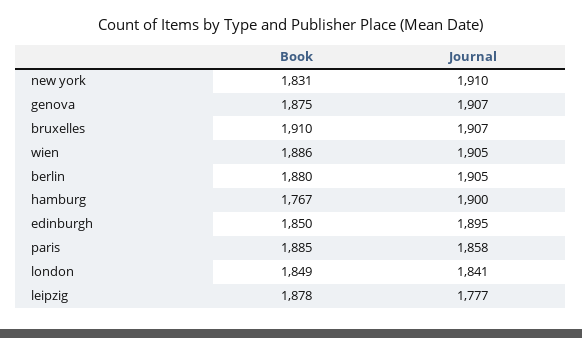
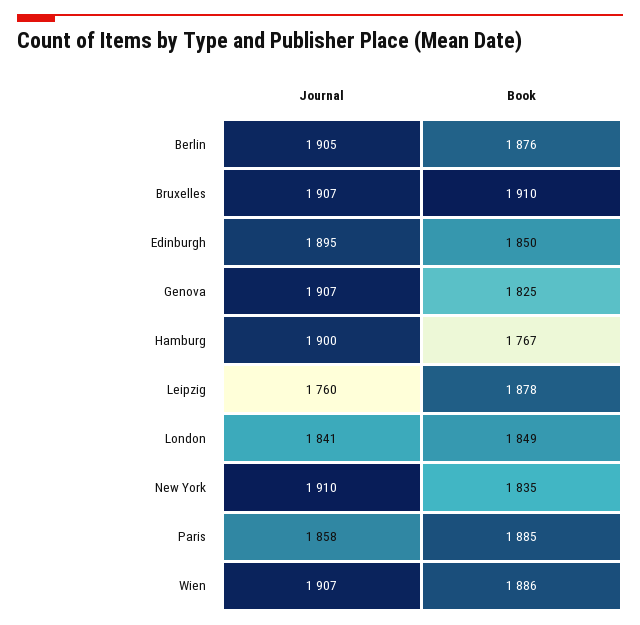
Book, new york: 1831 -> 1835
Book, genova: 1875 -> 1825
Journal, wien: 1905 -> 1907
Book, berlin: 1880 -> 1876
Journal, leipzig: 1777 -> 1760

